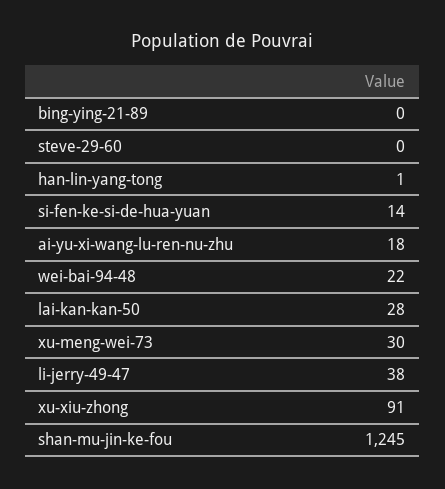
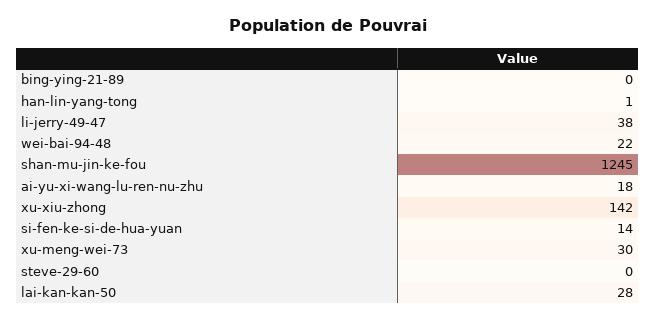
xu-xiu-zhong: 91 -> 142

